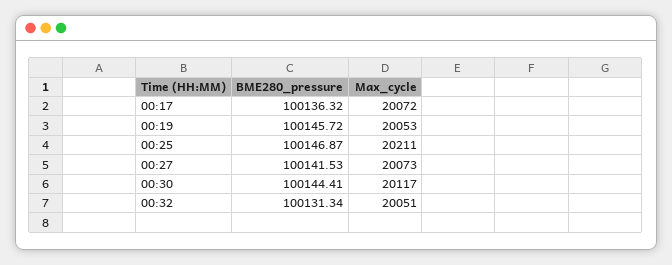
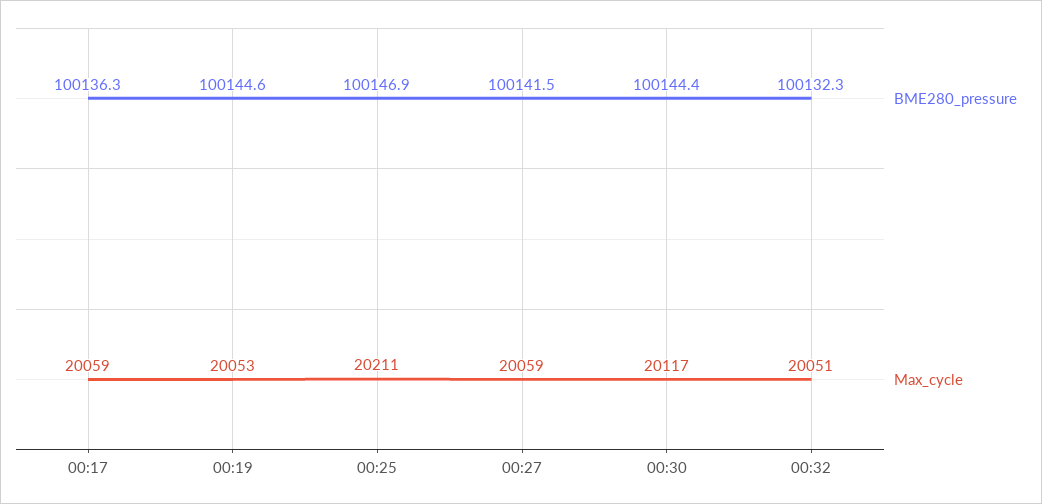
Max_cycle, 00:17: 20072 -> 20059
BME280_pressure, 00:19: 100145.72 -> 100144.6
Max_cycle, 00:27: 20073 -> 20059
BME280_pressure, 00:32: 100131.34 -> 100132.3

